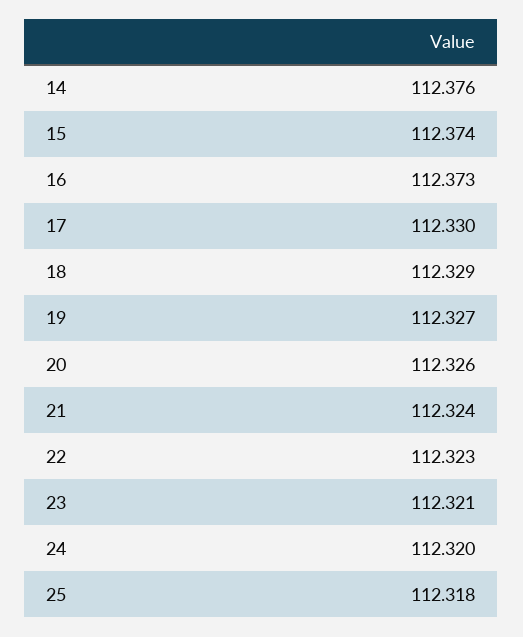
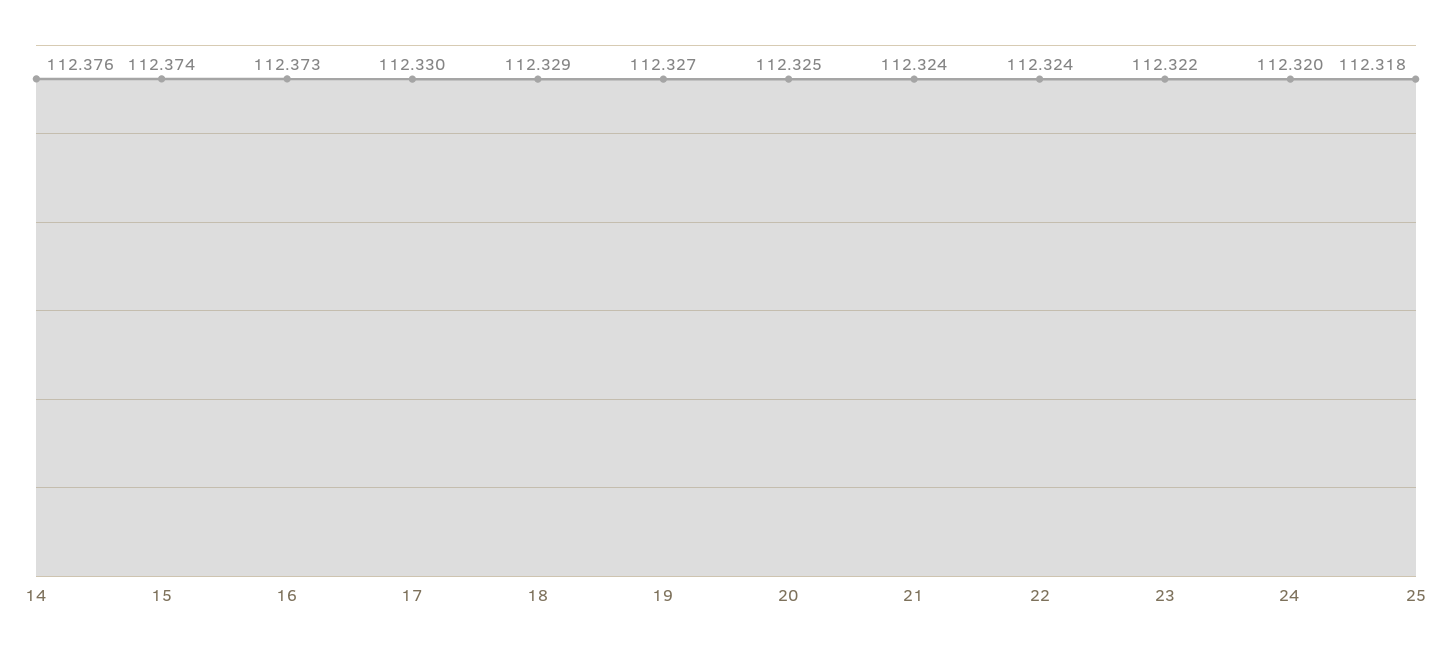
20: 112.326 -> 112.325
22: 112.323 -> 112.324
23: 112.321 -> 112.322

